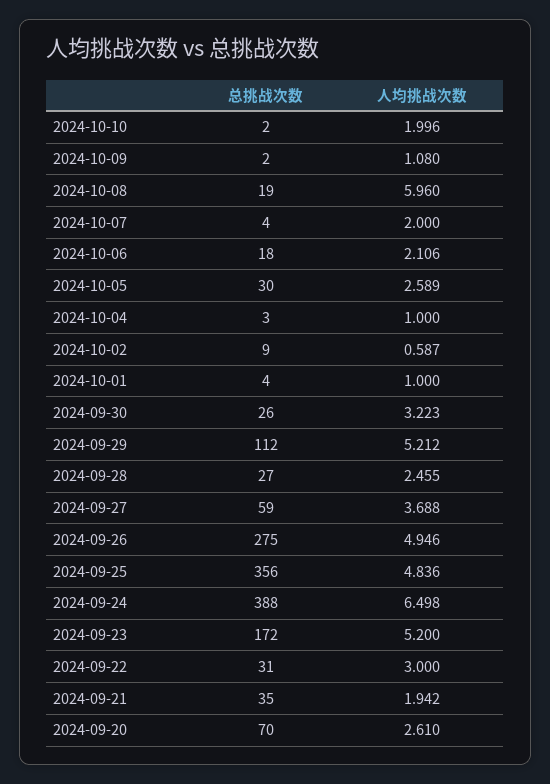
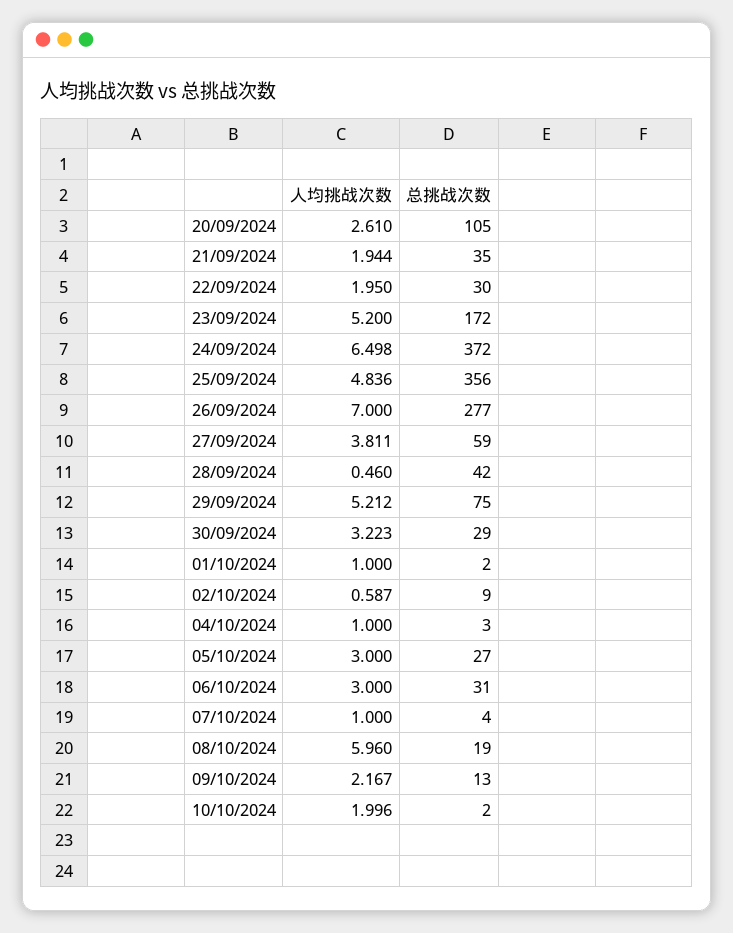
总挑战次数, 2024-10-09: 2 -> 13
人均挑战次数, 2024-10-09: 1.08 -> 2.167
人均挑战次数, 2024-10-07: 2 -> 1
总挑战次数, 2024-10-06: 18 -> 31
人均挑战次数, 2024-10-06: 2.106 -> 3
总挑战次数, 2024-10-05: 30 -> 27
人均挑战次数, 2024-10-05: 2.589 -> 3
总挑战次数, 2024-10-01: 4 -> 2
总挑战次数, 2024-09-30: 26 -> 29
总挑战次数, 2024-09-29: 112 -> 75
总挑战次数, 2024-09-28: 27 -> 42
人均挑战次数, 2024-09-28: 2.455 -> 0.46
人均挑战次数, 2024-09-27: 3.688 -> 3.811
总挑战次数, 2024-09-26: 275 -> 277
人均挑战次数, 2024-09-26: 4.946 -> 7
总挑战次数, 2024-09-24: 388 -> 372
总挑战次数, 2024-09-22: 31 -> 30
人均挑战次数, 2024-09-22: 3 -> 1.95
人均挑战次数, 2024-09-21: 1.942 -> 1.944
总挑战次数, 2024-09-20: 70 -> 105

